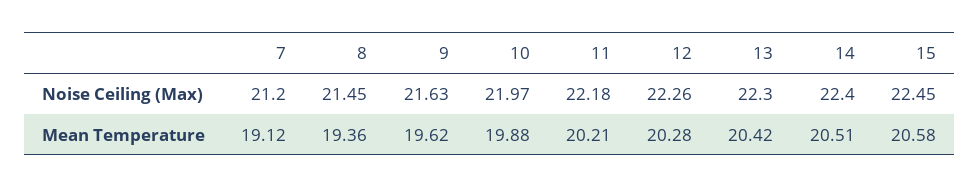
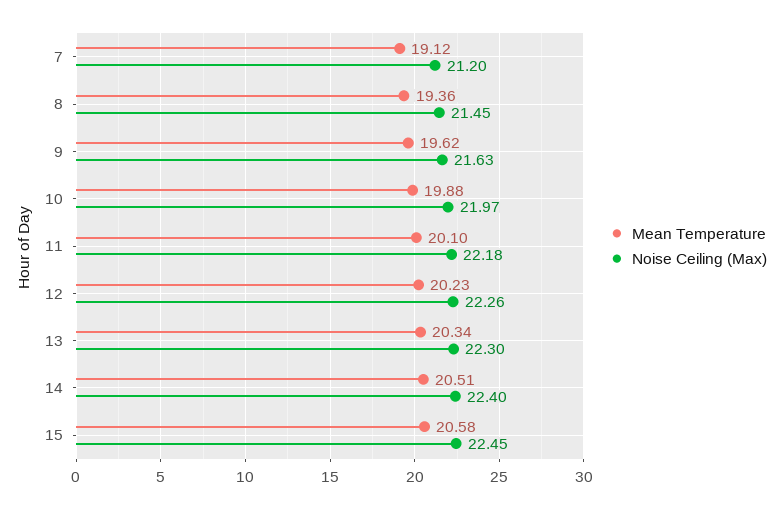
Mean Temperature, 11: 20.21 -> 20.1
Mean Temperature, 12: 20.28 -> 20.23
Mean Temperature, 13: 20.42 -> 20.34

